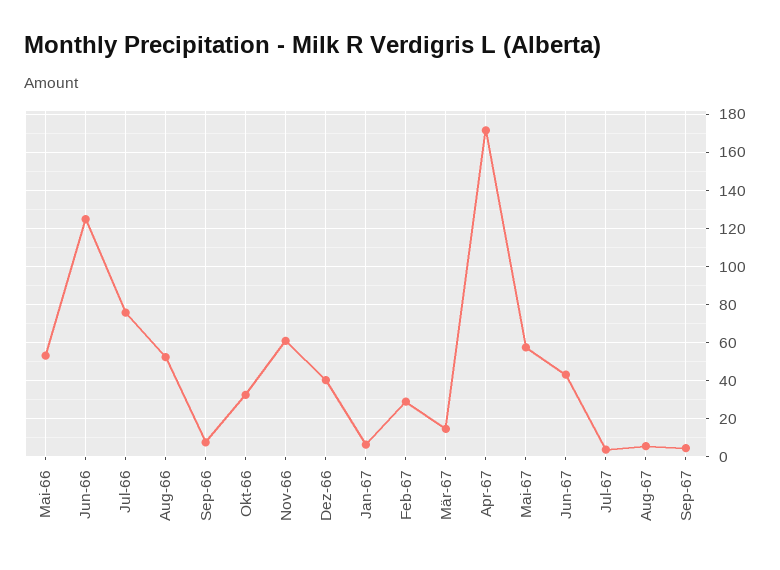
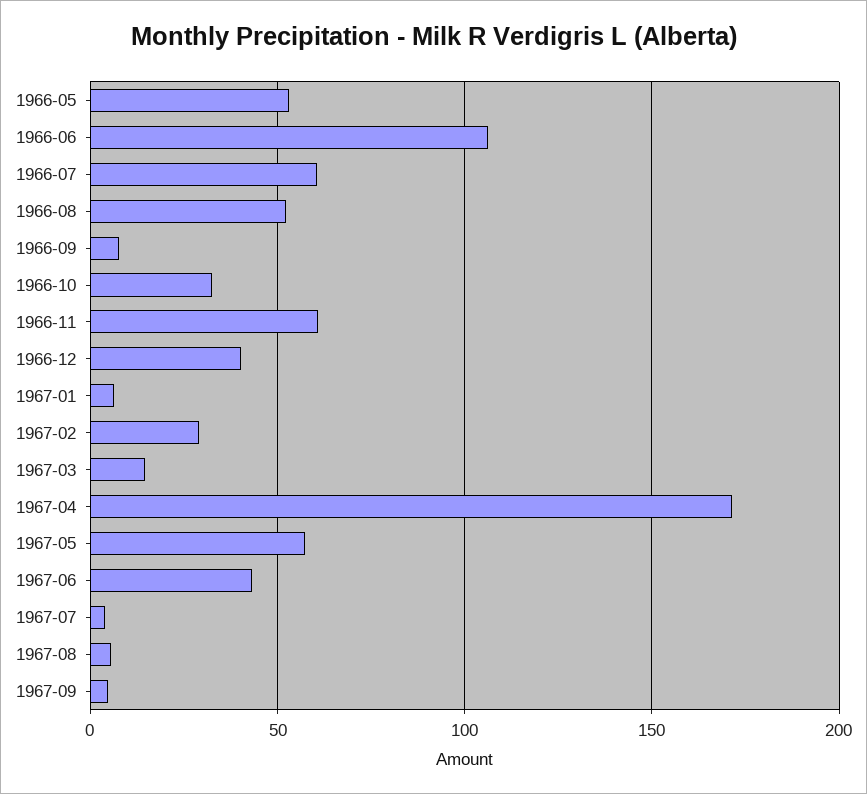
Jun-66: 125 -> 105
Jul-66: 75 -> 60

